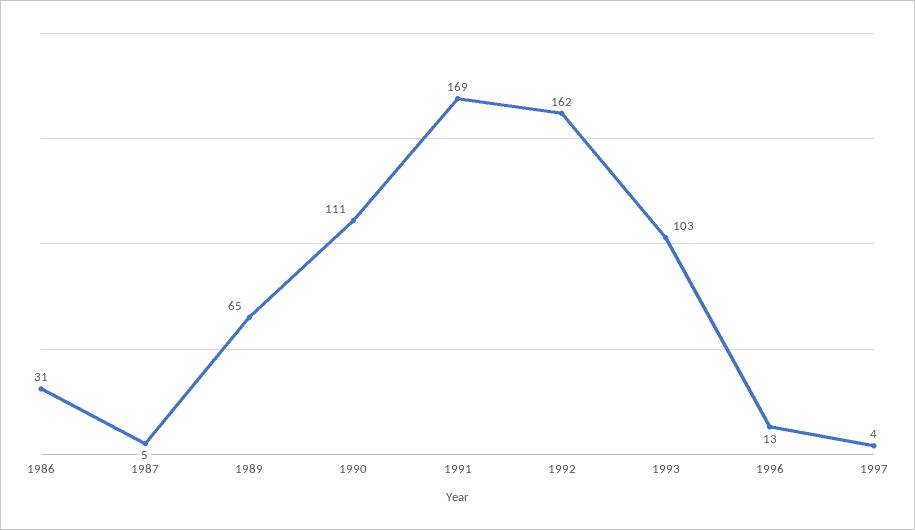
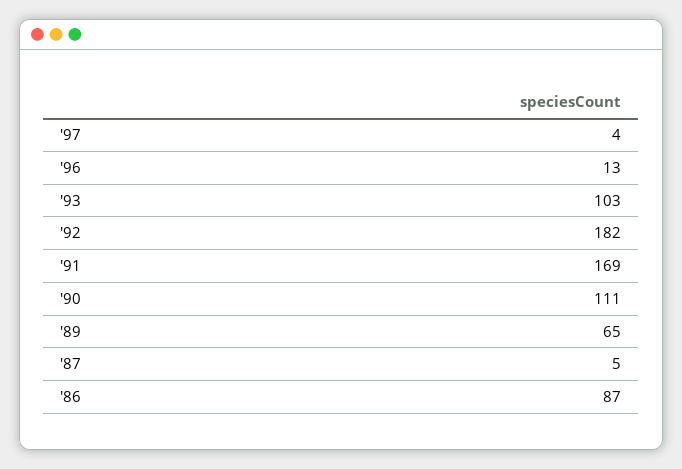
1986: 31 -> 87
1992: 162 -> 182

